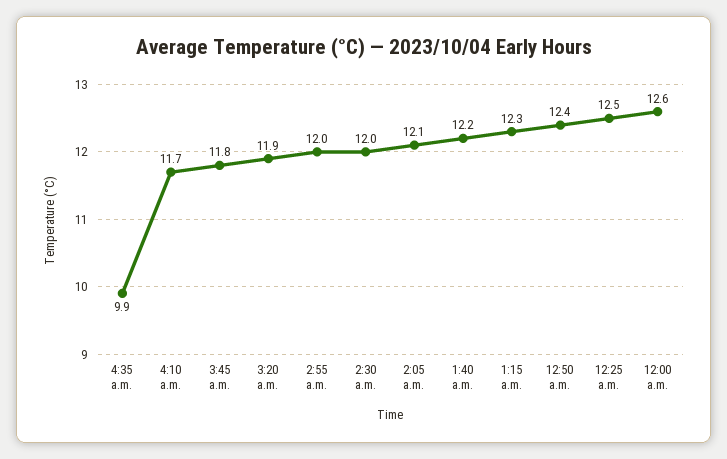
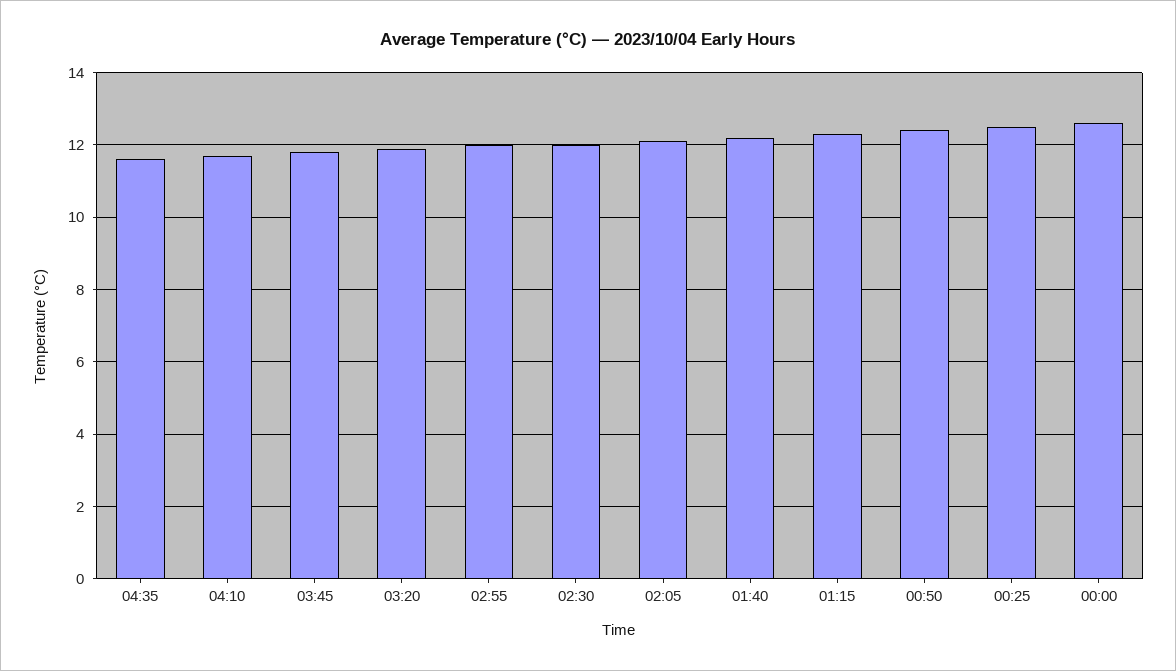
4:35 a.m.: 9.9 -> 11.5

